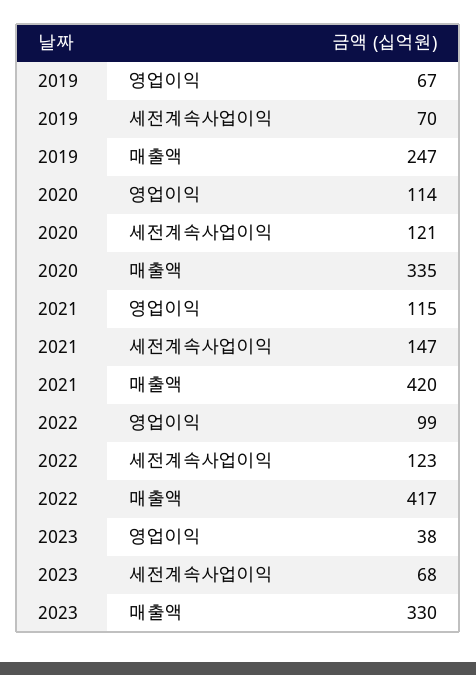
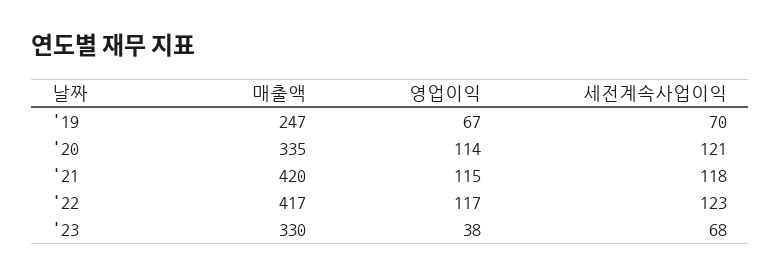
2021, 세전계속사업이익: 147 -> 118
2022, 영업이익: 99 -> 117

